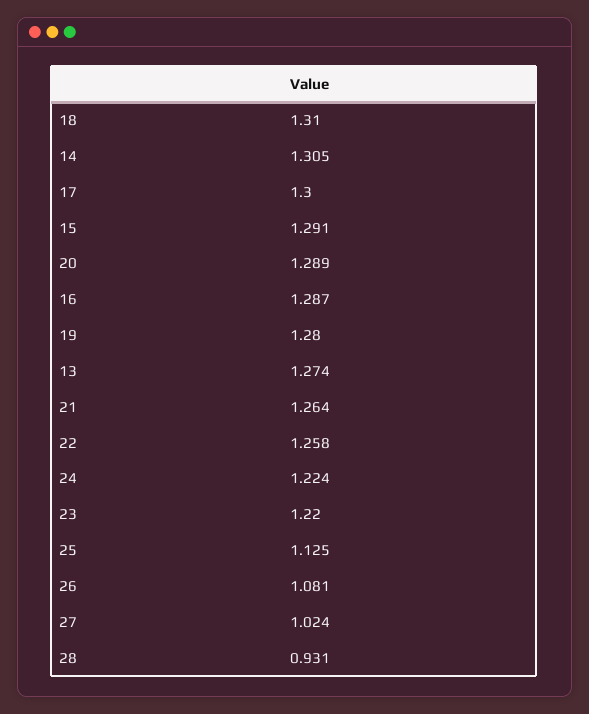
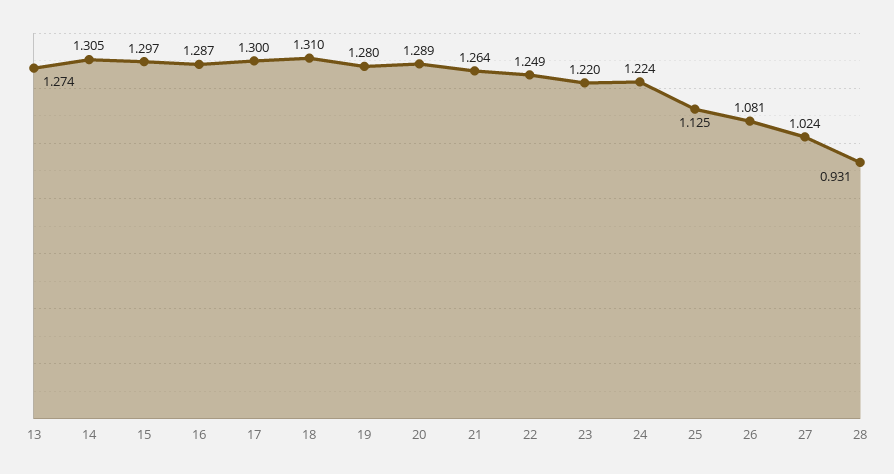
15: 1.291 -> 1.297
22: 1.258 -> 1.249

